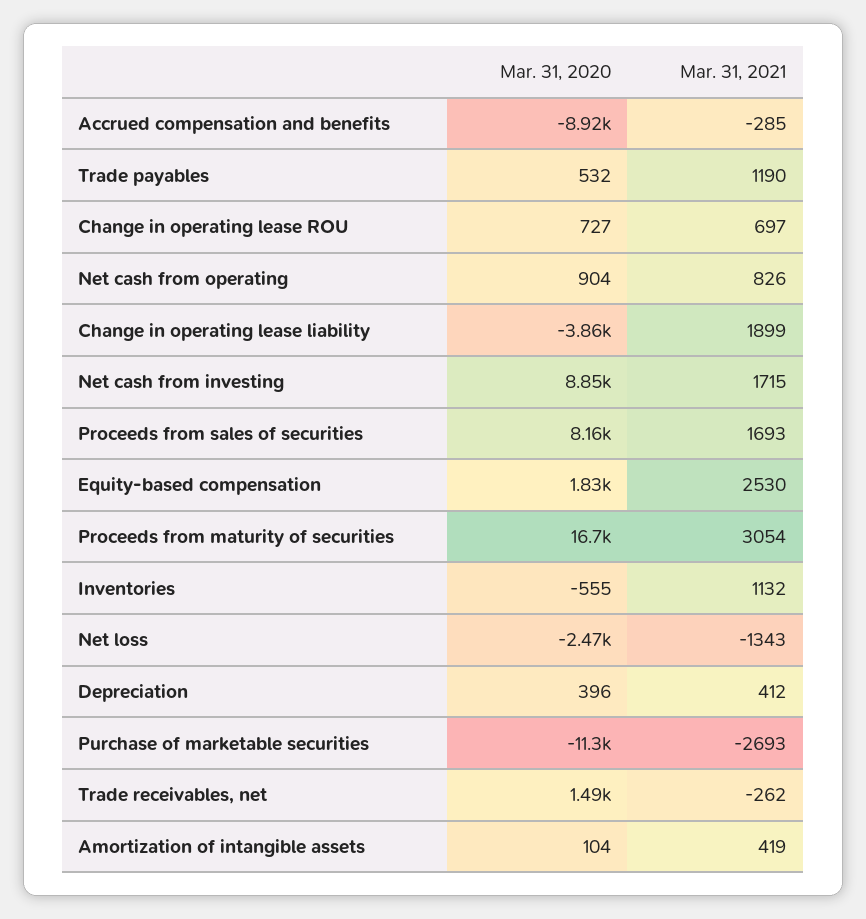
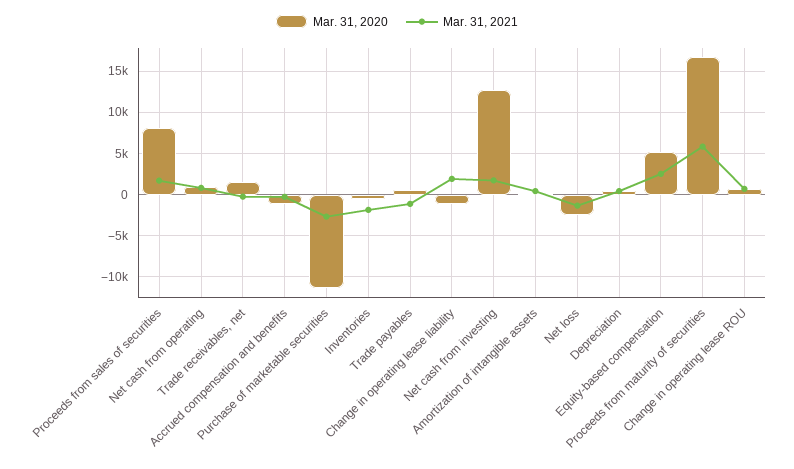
Mar. 31, 2020, Accrued compensation and benefits: -8920 -> -1000
Mar. 31, 2021, Trade payables: 1190 -> -1000
Mar. 31, 2020, Change in operating lease liability: -3860 -> -1000
Mar. 31, 2020, Net cash from investing: 8850 -> 13000
Mar. 31, 2020, Equity-based compensation: 1830 -> 5000
Mar. 31, 2021, Proceeds from maturity of securities: 3054 -> 6000
Mar. 31, 2021, Inventories: 1132 -> -2000

